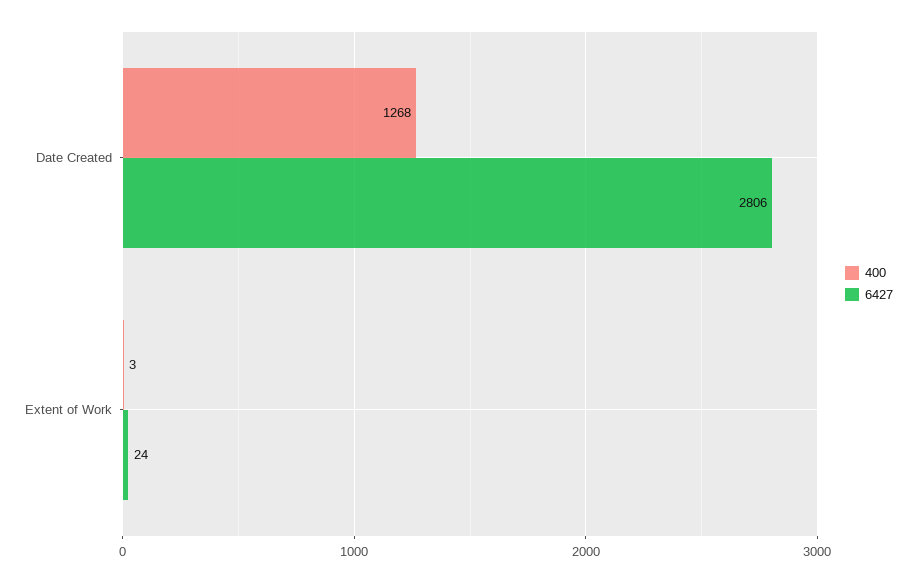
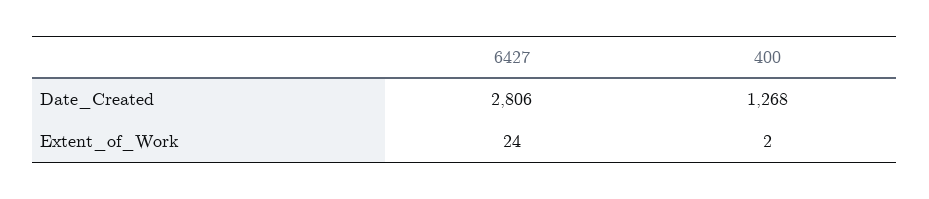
400, Extent of Work: 3 -> 2

